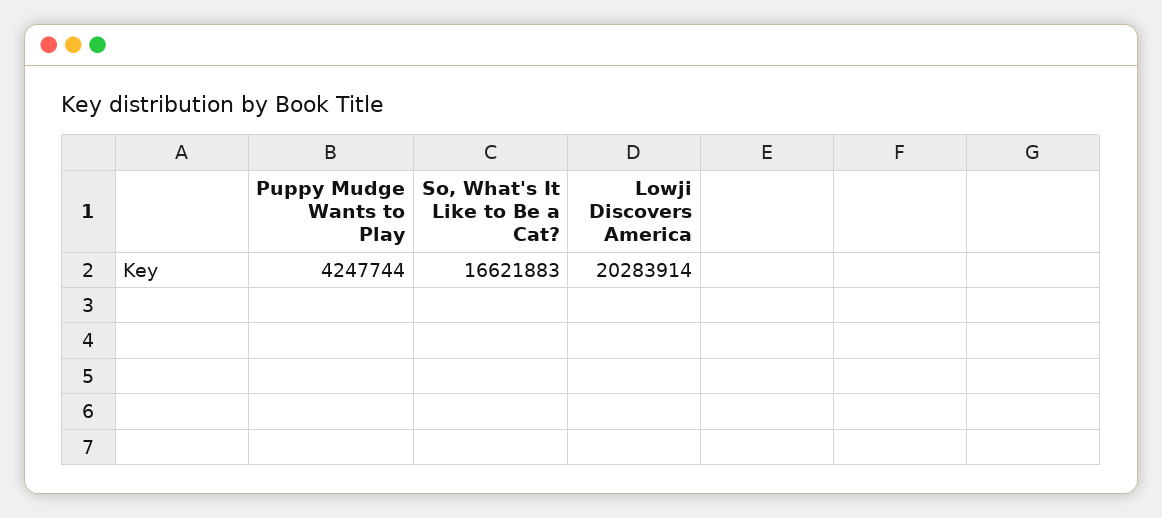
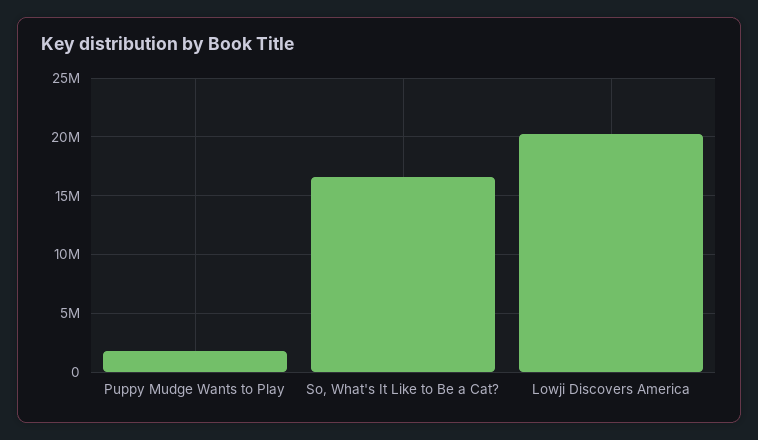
Puppy Mudge Wants to Play: 4247744 -> 2000000

